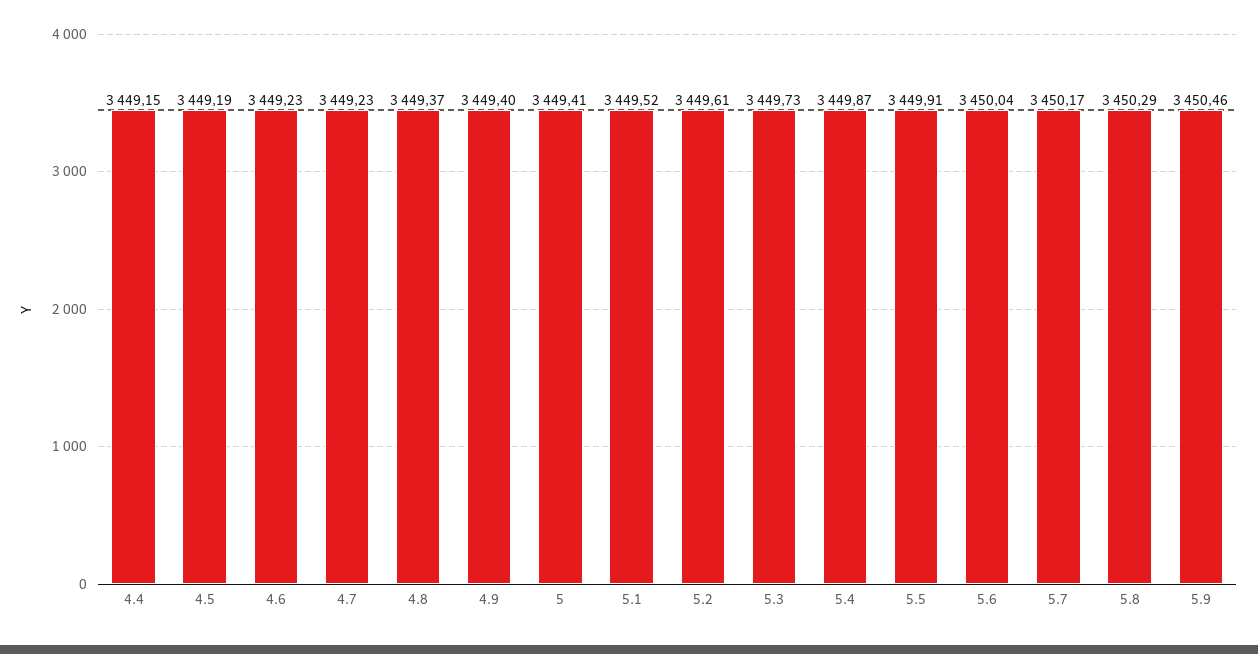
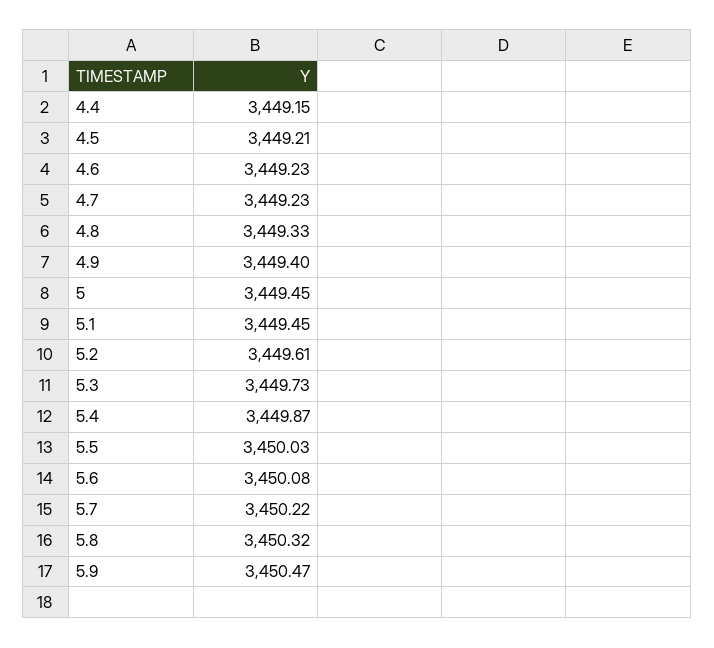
4.5: 3449.19 -> 3449.21
4.8: 3449.37 -> 3449.33
5: 3449.41 -> 3449.45
5.1: 3449.52 -> 3449.45
5.5: 3449.91 -> 3450.03
5.6: 3450.04 -> 3450.08
5.7: 3450.17 -> 3450.22
5.8: 3450.29 -> 3450.32
5.9: 3450.46 -> 3450.47

